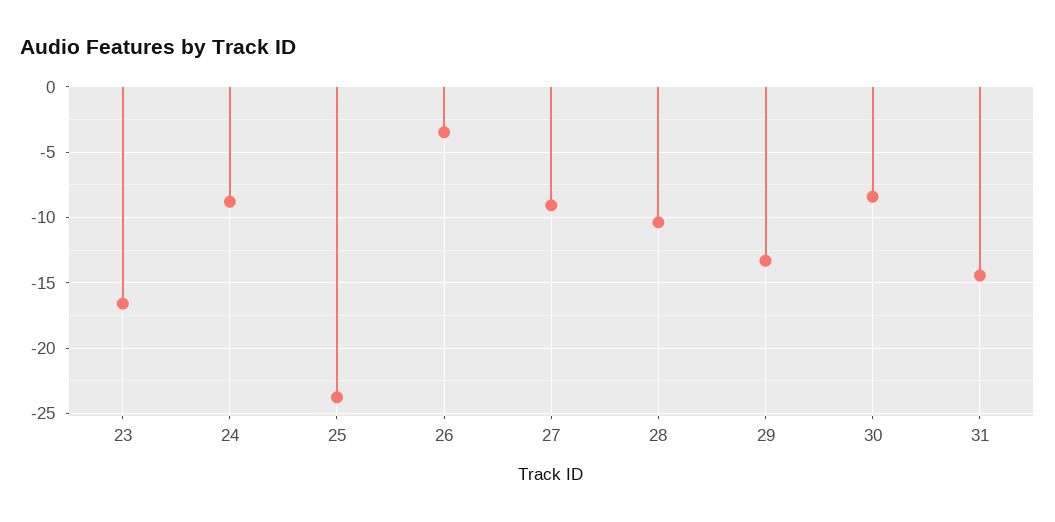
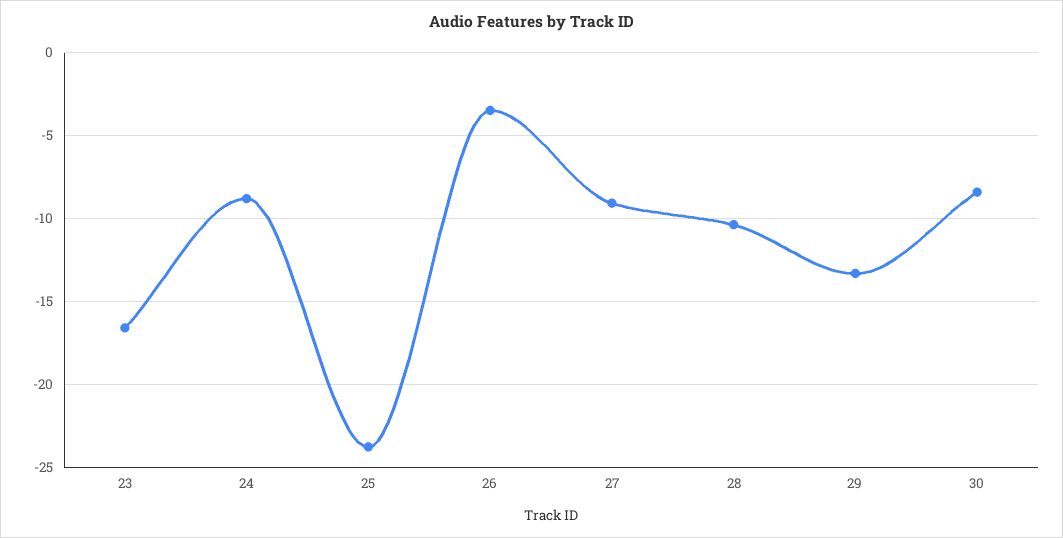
31: -14.5 -> none

